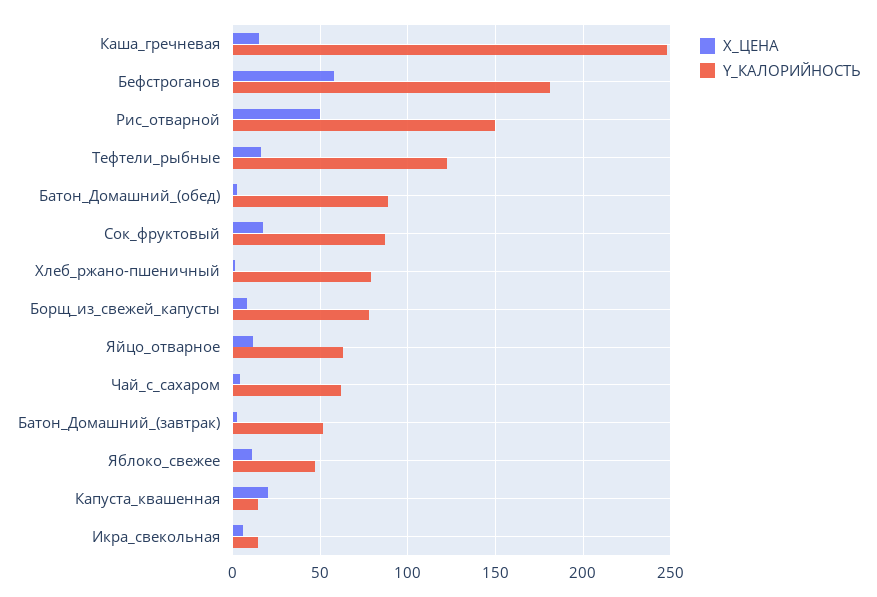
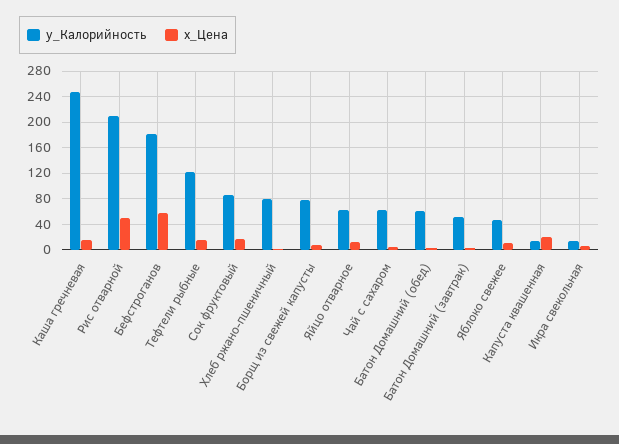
Y_КАЛОРИЙНОСТЬ, Рис_отварной: 150 -> 210
Y_КАЛОРИЙНОСТЬ, Батон_Домашний_(обед): 90 -> 60

